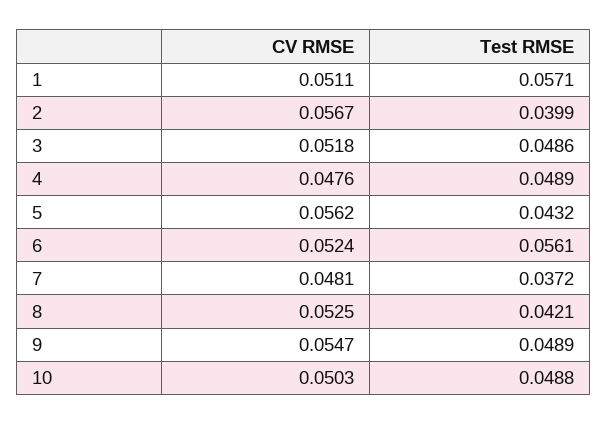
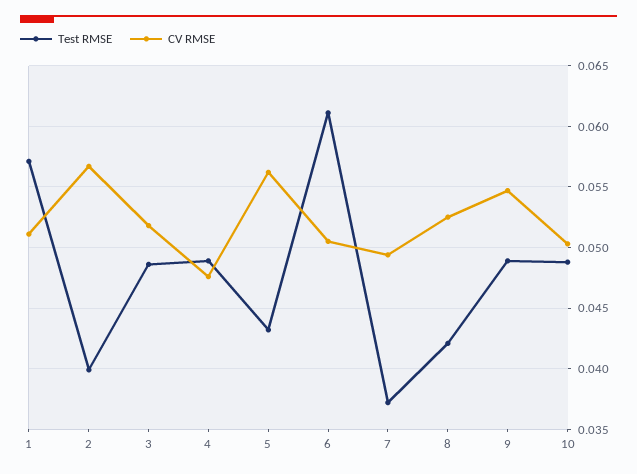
CV RMSE, 6: 0.0524 -> 0.0505
Test RMSE, 6: 0.0561 -> 0.061
CV RMSE, 7: 0.0481 -> 0.0495

